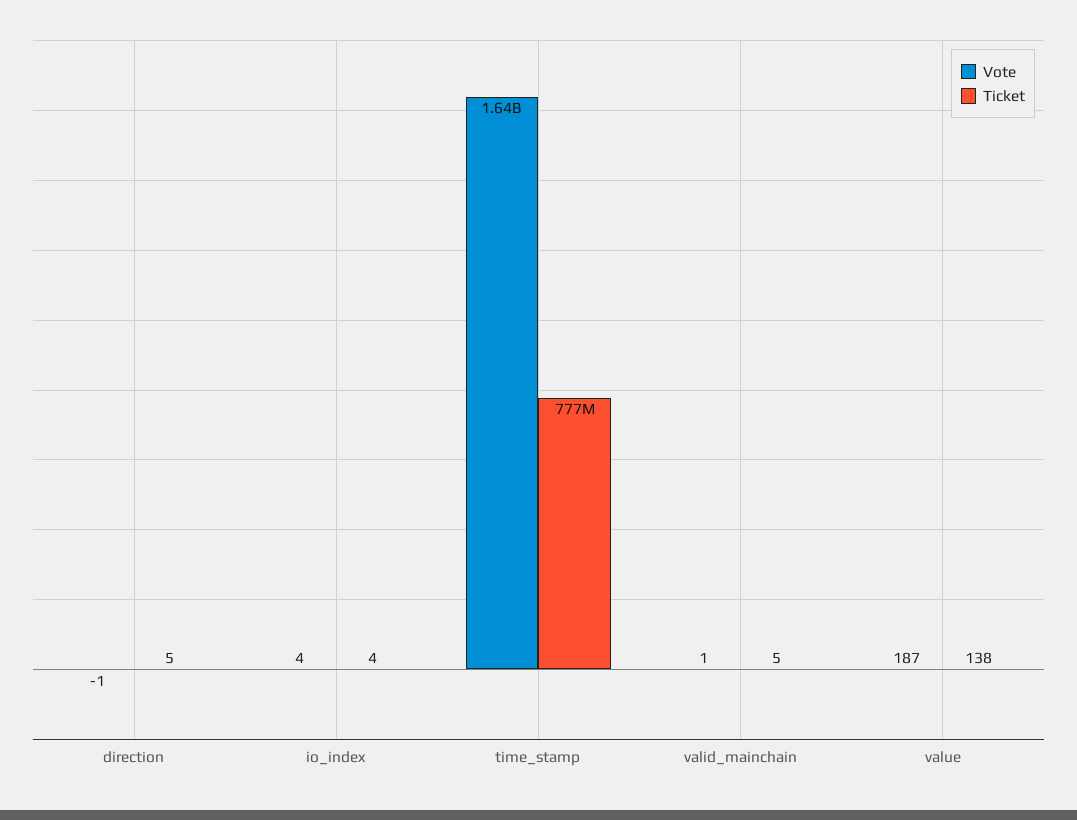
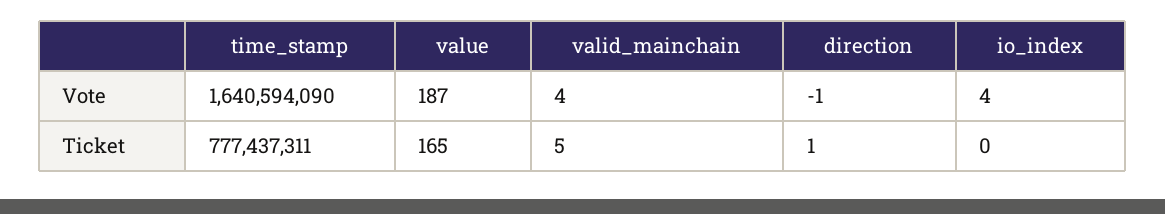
Ticket, direction: 5 -> 1
Ticket, io_index: 4 -> 0
Vote, valid_mainchain: 1 -> 4
Ticket, value: 138 -> 165

